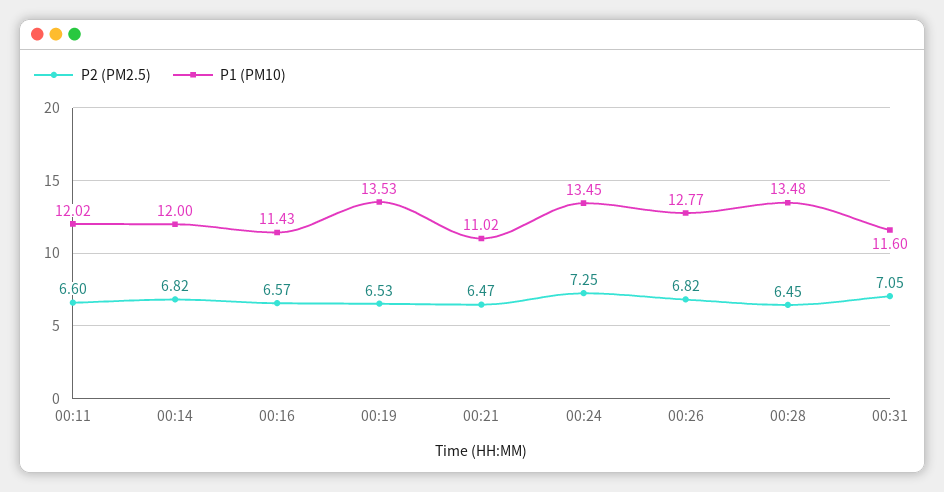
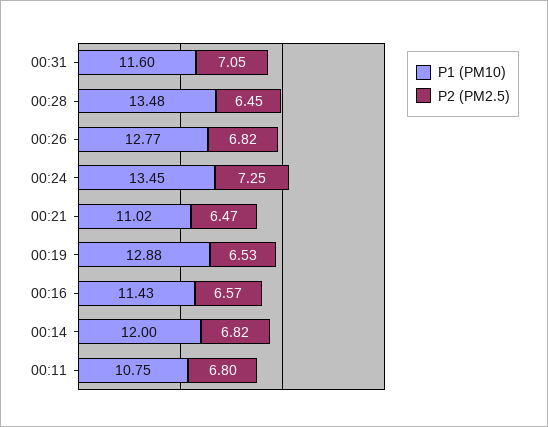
P2 (PM2.5), 00:11: 6.6 -> 6.8
P1 (PM10), 00:11: 12.02 -> 10.75
P1 (PM10), 00:19: 13.53 -> 12.88

